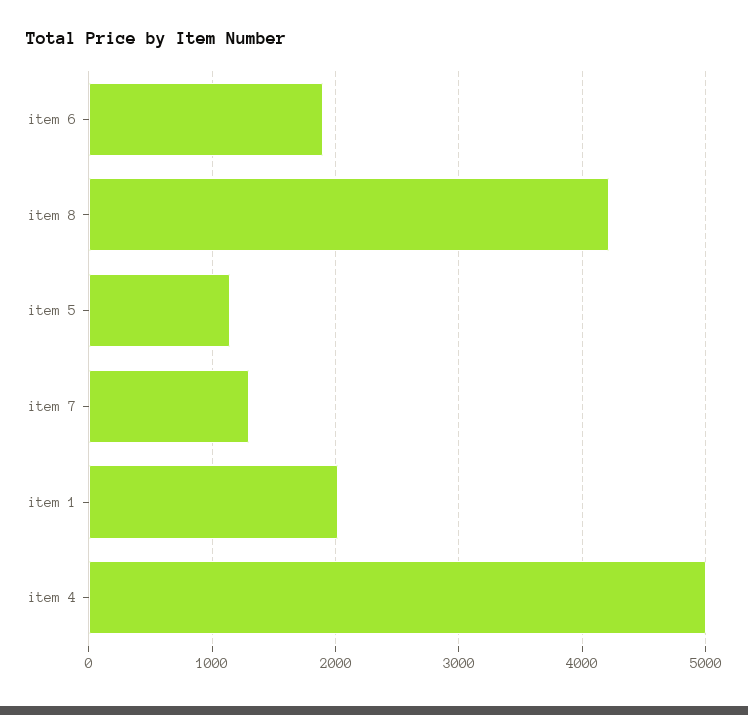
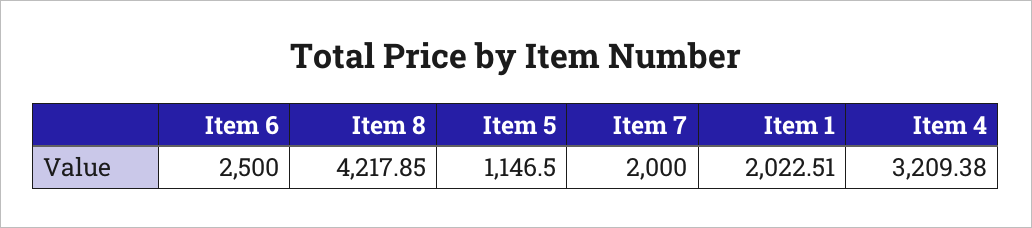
item 6: 1900 -> 2500
item 7: 1300 -> 2000
item 4: 5000 -> 3209.38

